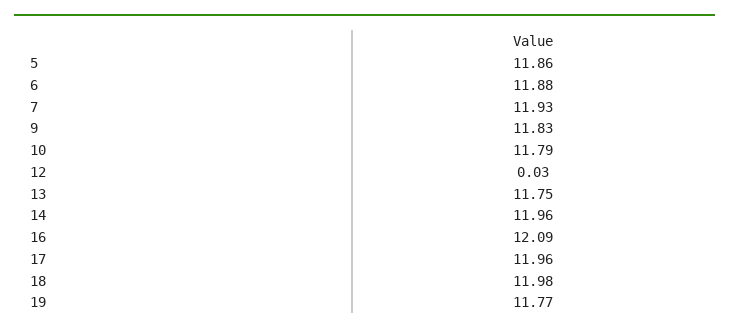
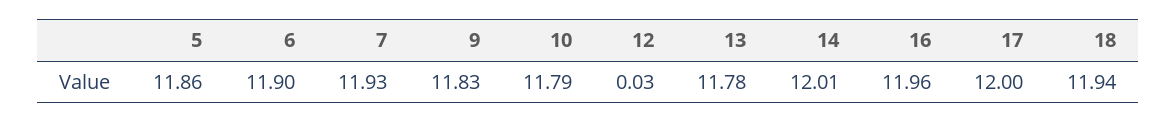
6: 11.88 -> 11.9
13: 11.75 -> 11.78
14: 11.96 -> 12.01
16: 12.09 -> 11.96
17: 11.96 -> 12
18: 11.98 -> 11.94
19: 11.77 -> none

